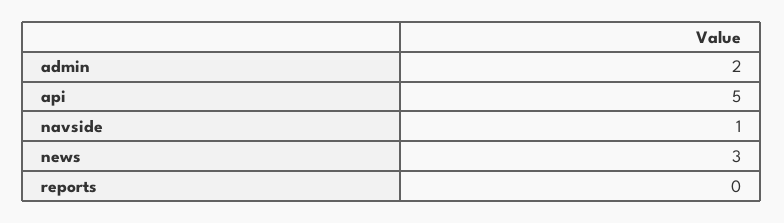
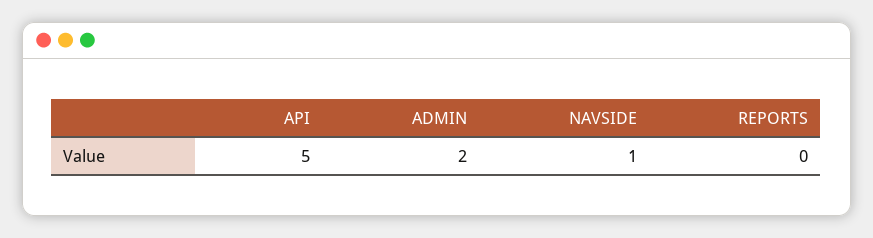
news: 3 -> none

